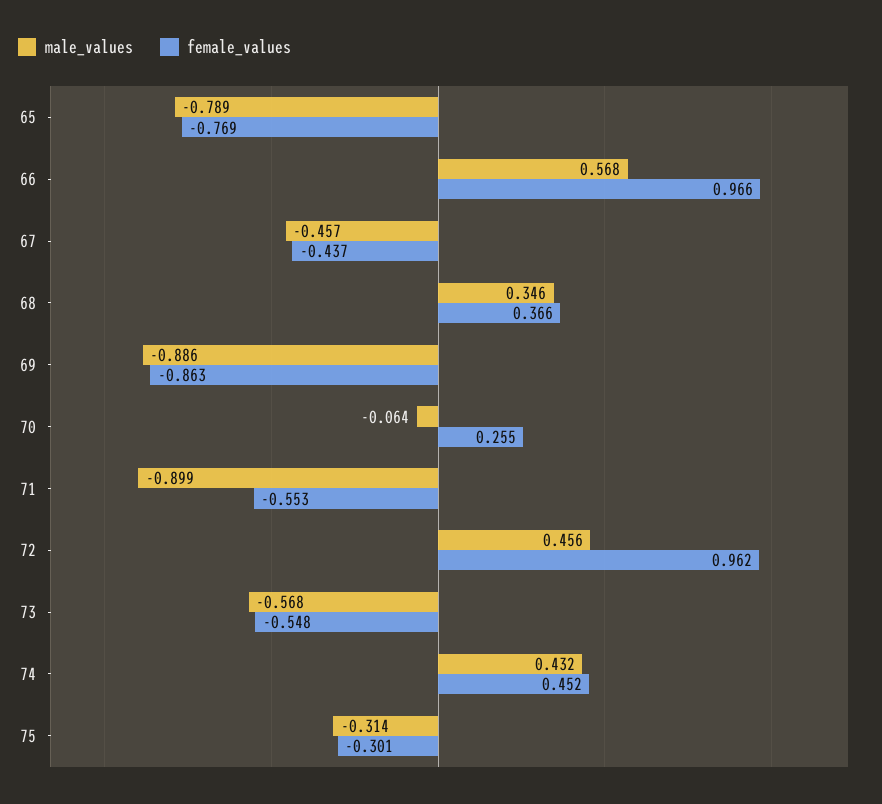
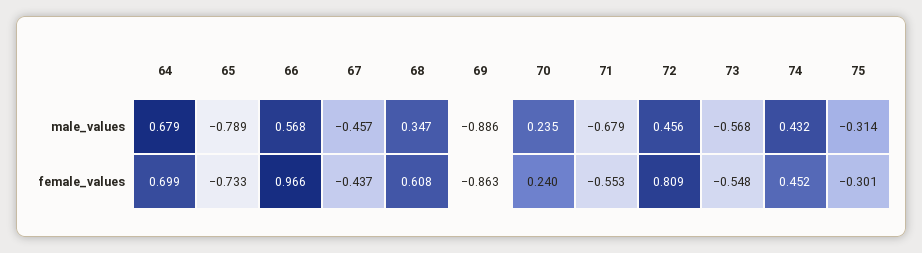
female_values, 65: -0.769 -> -0.733
male_values, 68: 0.346 -> 0.347
female_values, 68: 0.366 -> 0.608
male_values, 70: -0.064 -> 0.235
female_values, 70: 0.255 -> 0.24
male_values, 71: -0.899 -> -0.679
female_values, 72: 0.962 -> 0.809
male_values, 64: none -> 0.679
female_values, 64: none -> 0.699

